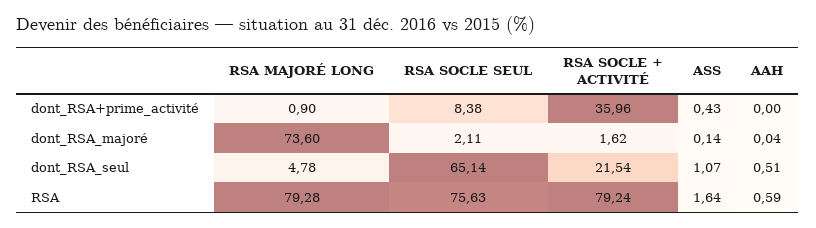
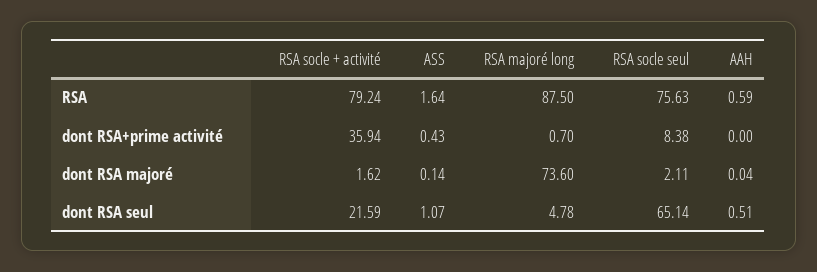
RSA MAJORÉ LONG, dont_RSA+prime_activité: 0.9 -> 0.7
RSA SOCLE + ACTIVITÉ, dont_RSA+prime_activité: 35.96 -> 35.94
RSA SOCLE + ACTIVITÉ, dont_RSA_seul: 21.54 -> 21.59
RSA MAJORÉ LONG, RSA: 79.28 -> 87.5

